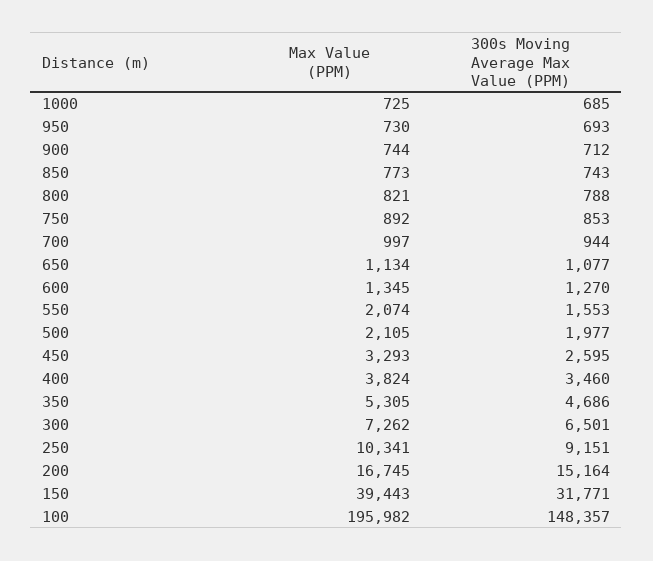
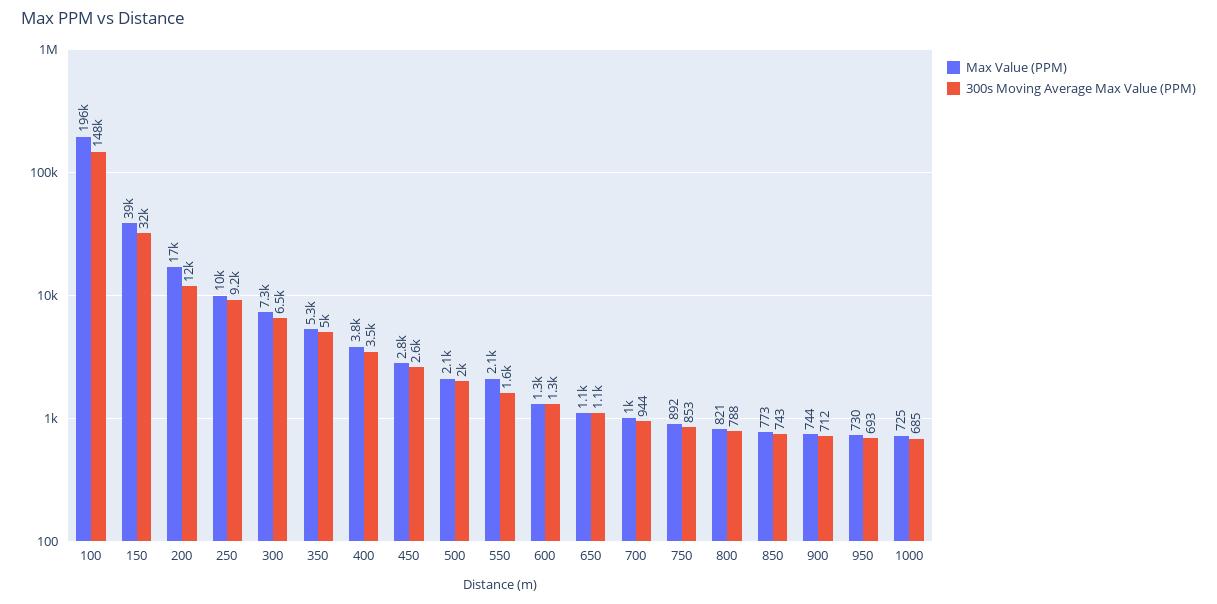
Max Value (PPM), 450: 3293 -> 2800
300s Moving Average Max Value (PPM), 350: 4686 -> 5000
300s Moving Average Max Value (PPM), 200: 15164 -> 12000

